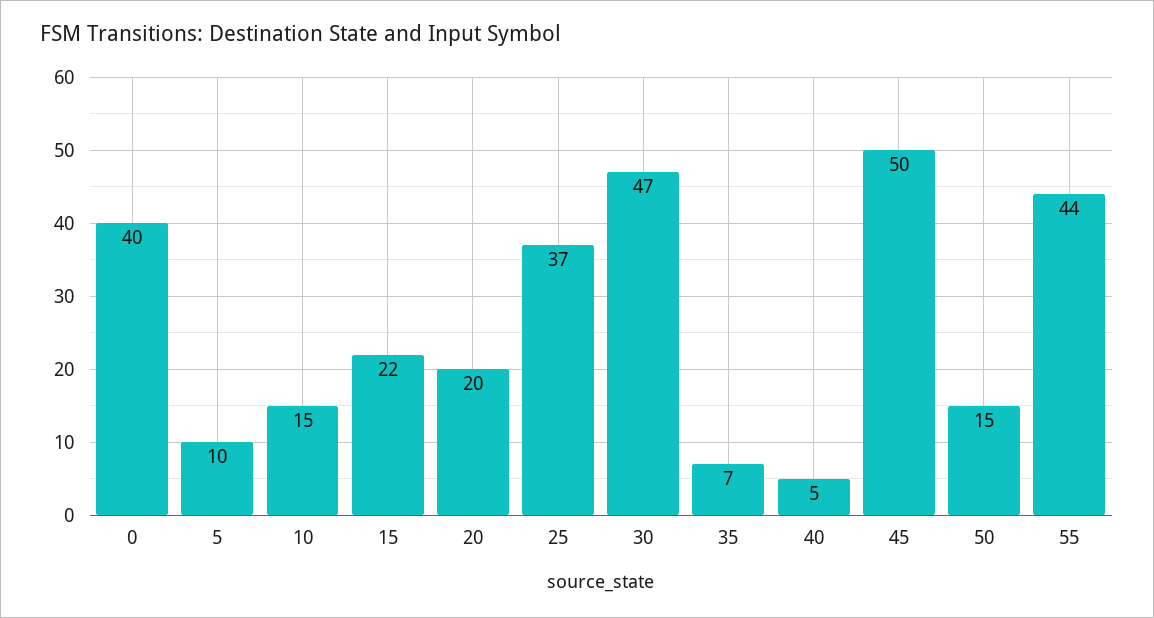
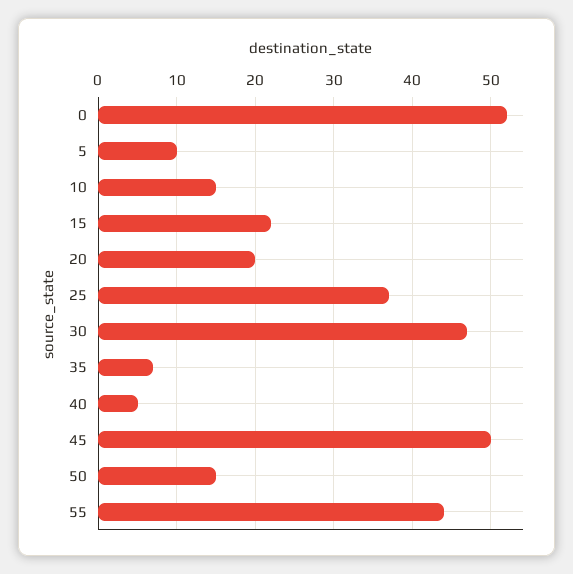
0: 40 -> 52

